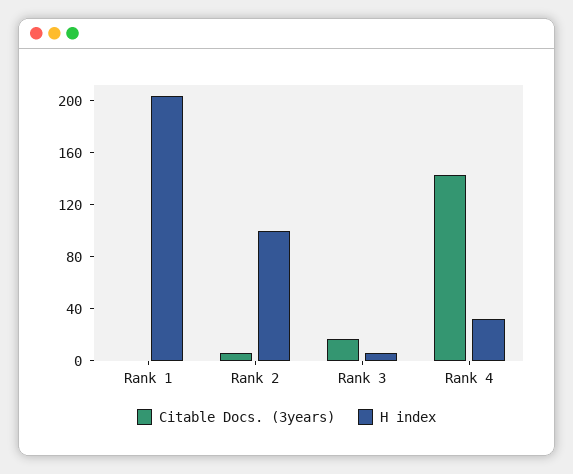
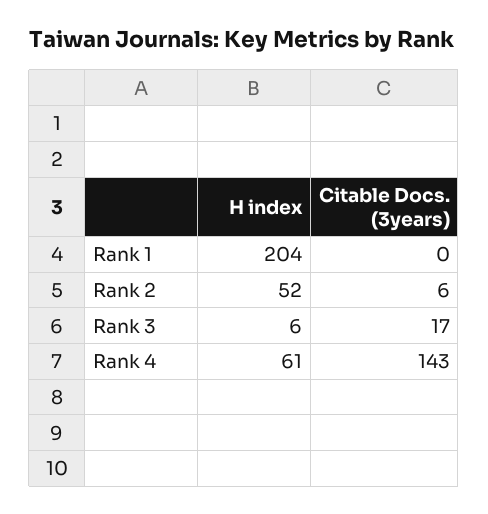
H index, Rank 2: 100 -> 52
H index, Rank 4: 30 -> 61

